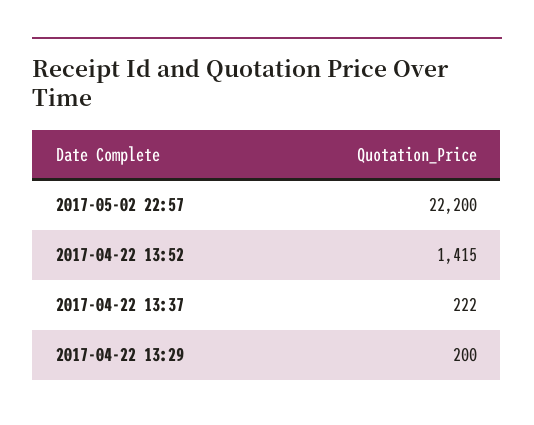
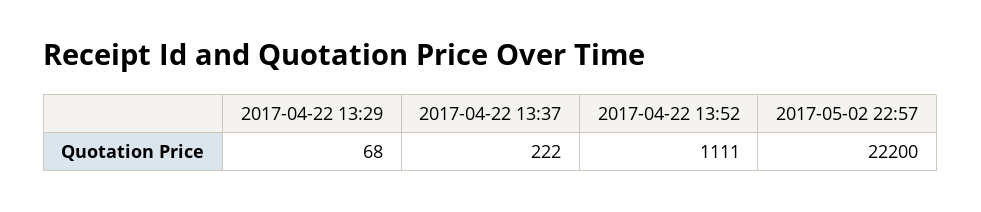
2017-04-22 13:52: 1415 -> 1111
2017-04-22 13:29: 200 -> 68

